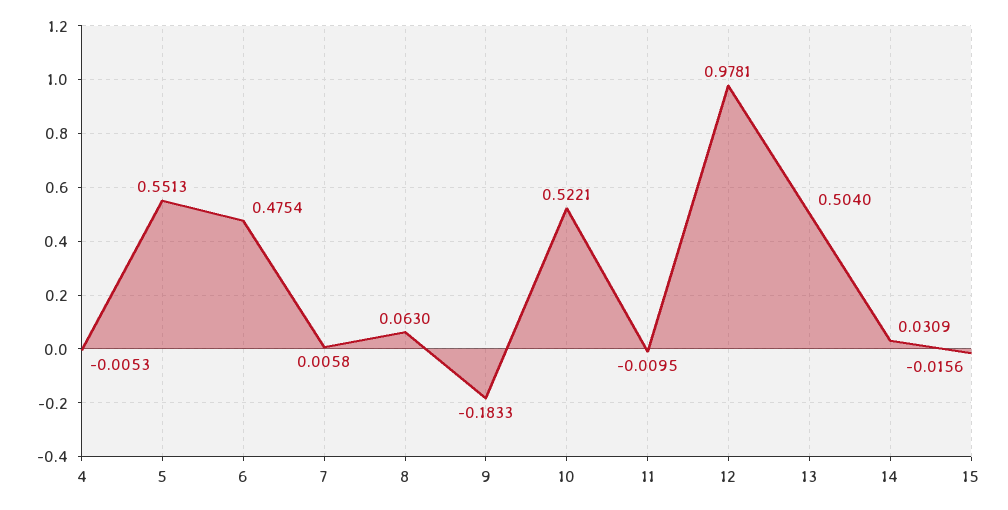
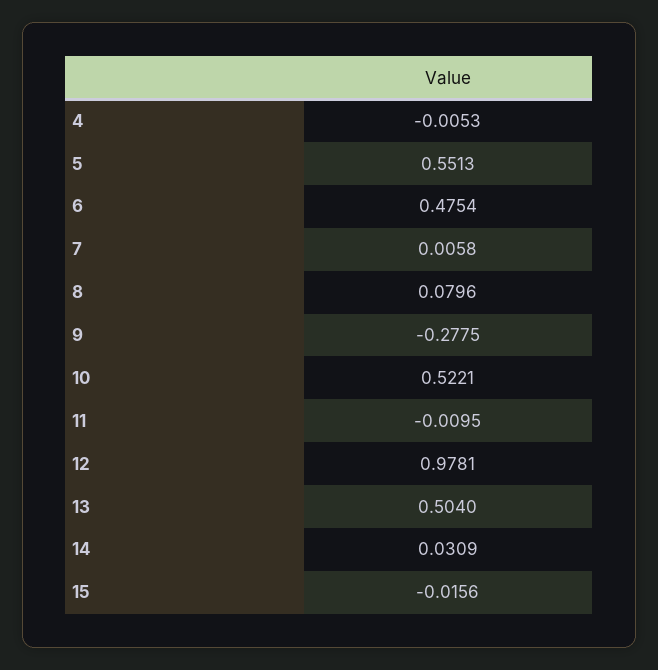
8: 0.063 -> 0.0796
9: -0.1833 -> -0.2775

